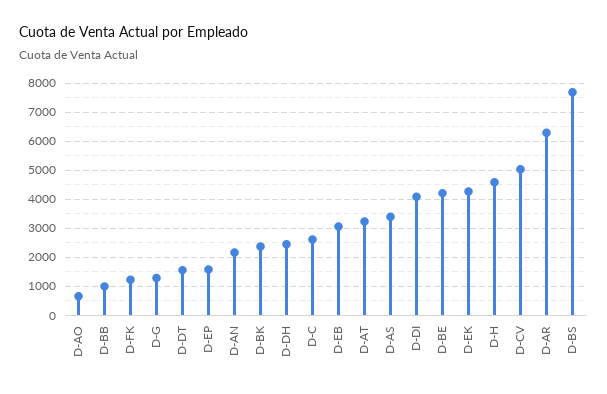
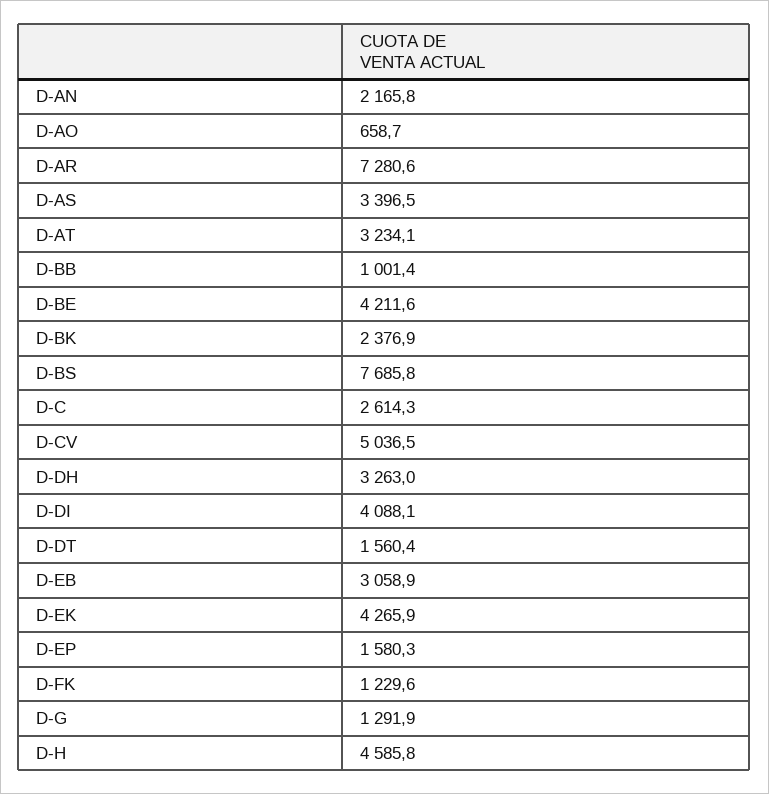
D-DH: 2500 -> 3263
D-AR: 6250 -> 7280.6

